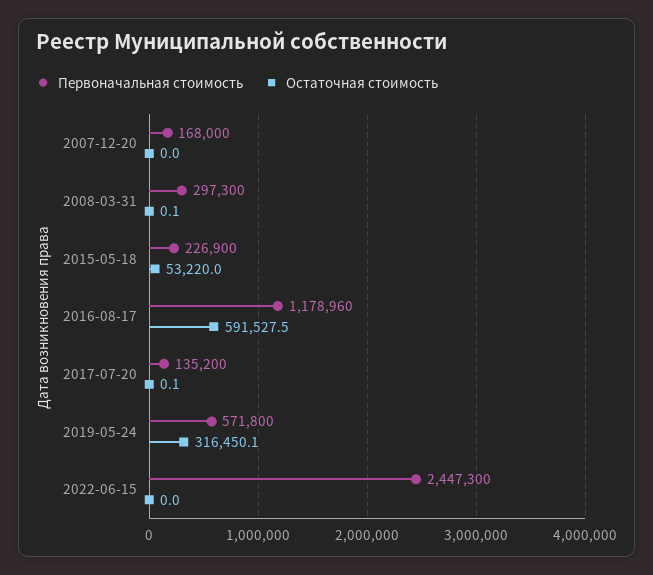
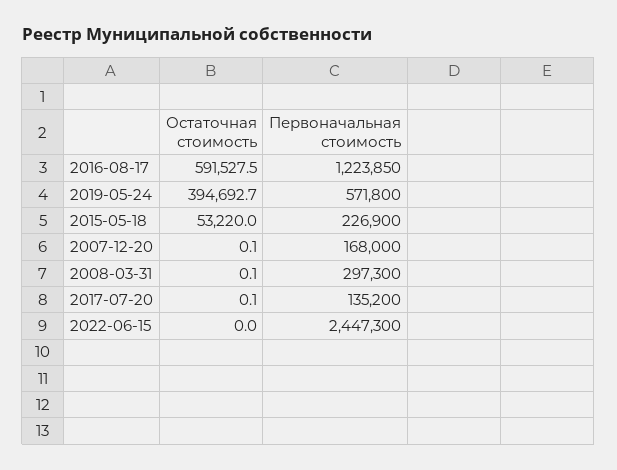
Остаточная стоимость, 2007-12-20: 0 -> 0.1
Первоначальная стоимость, 2016-08-17: 1178960 -> 1223850
Остаточная стоимость, 2019-05-24: 316450.1 -> 394692.7

